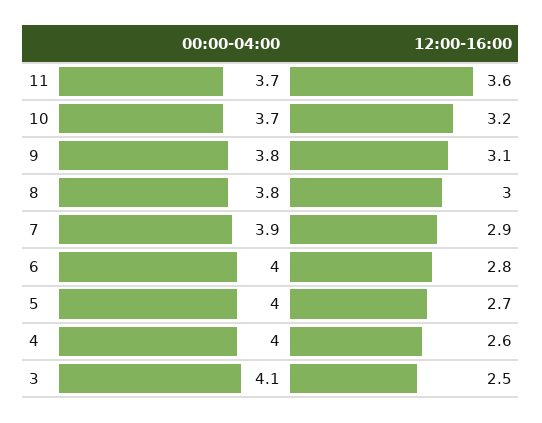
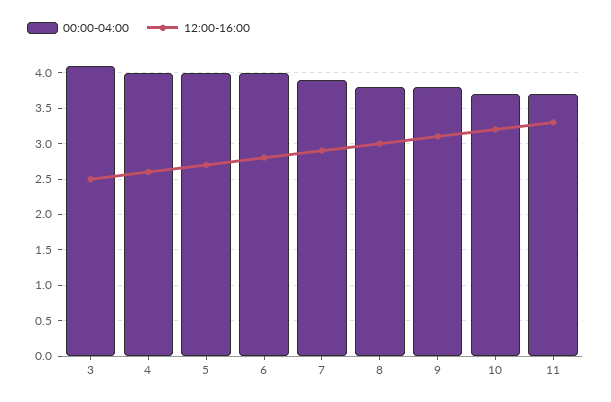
12:00-16:00, 11: 3.6 -> 3.3

